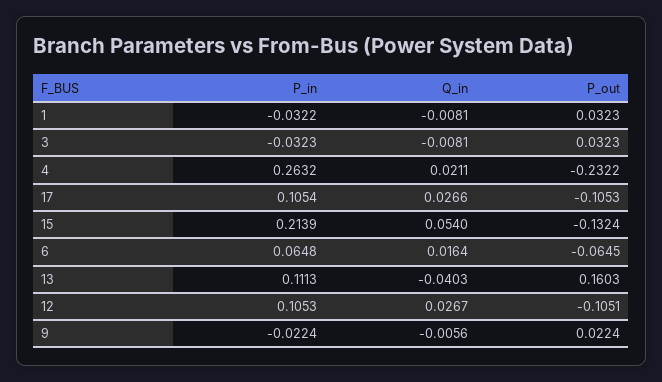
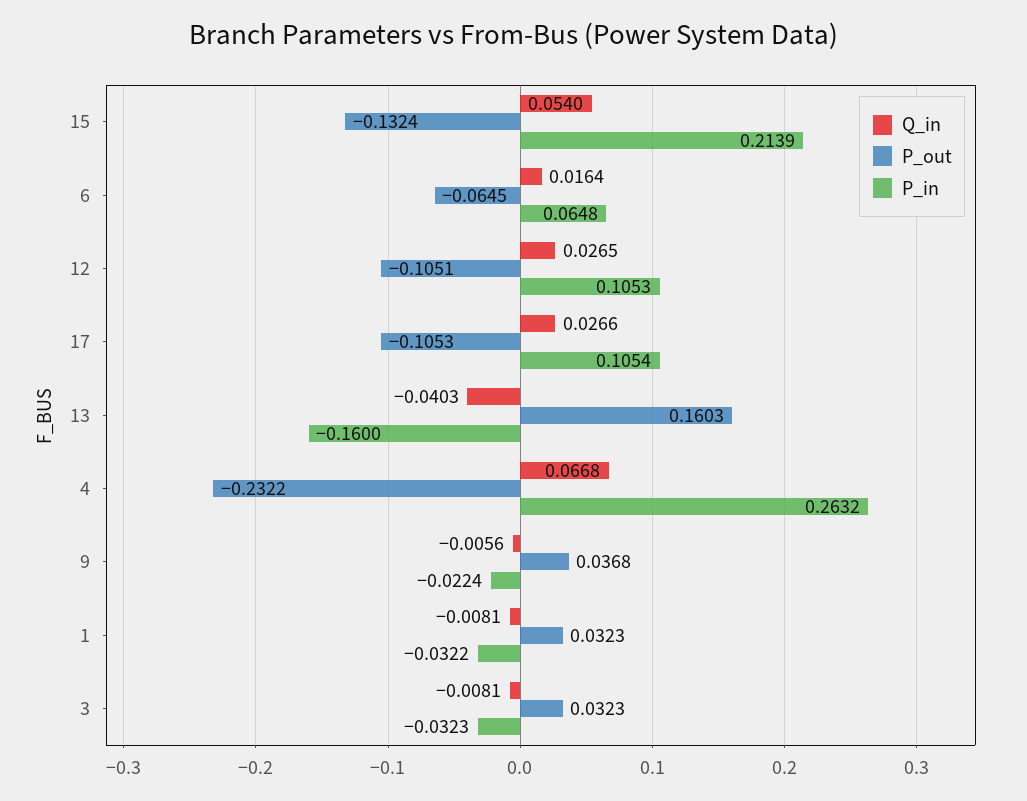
Q_in, 4: 0.0211 -> 0.0668
P_in, 13: 0.1113 -> -0.16
Q_in, 12: 0.0267 -> 0.0265
P_out, 9: 0.0224 -> 0.0368

